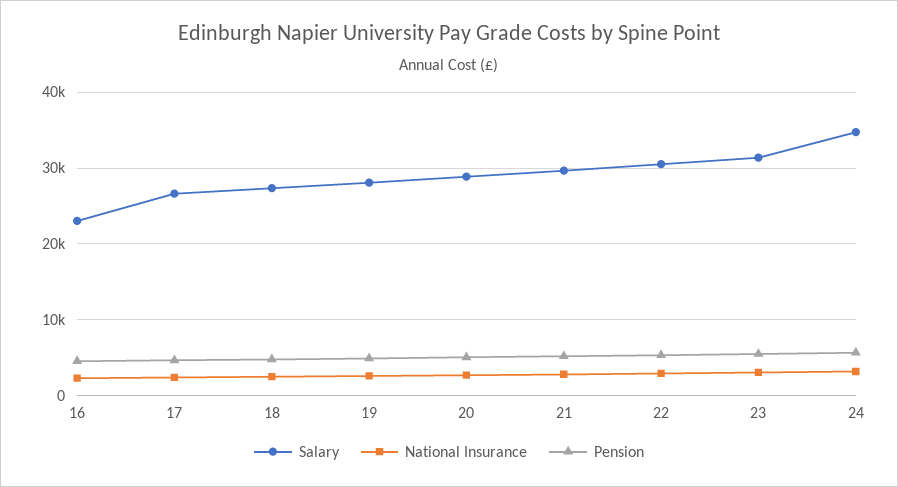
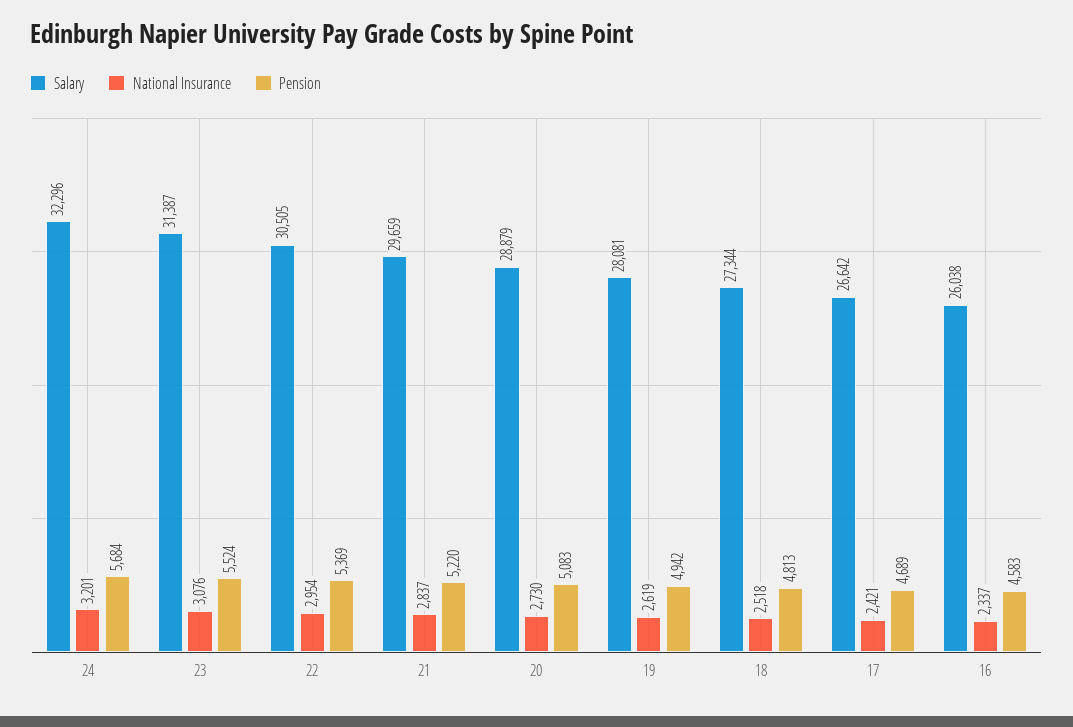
Salary, 16: 23000 -> 26038
Salary, 24: 35000 -> 32296

